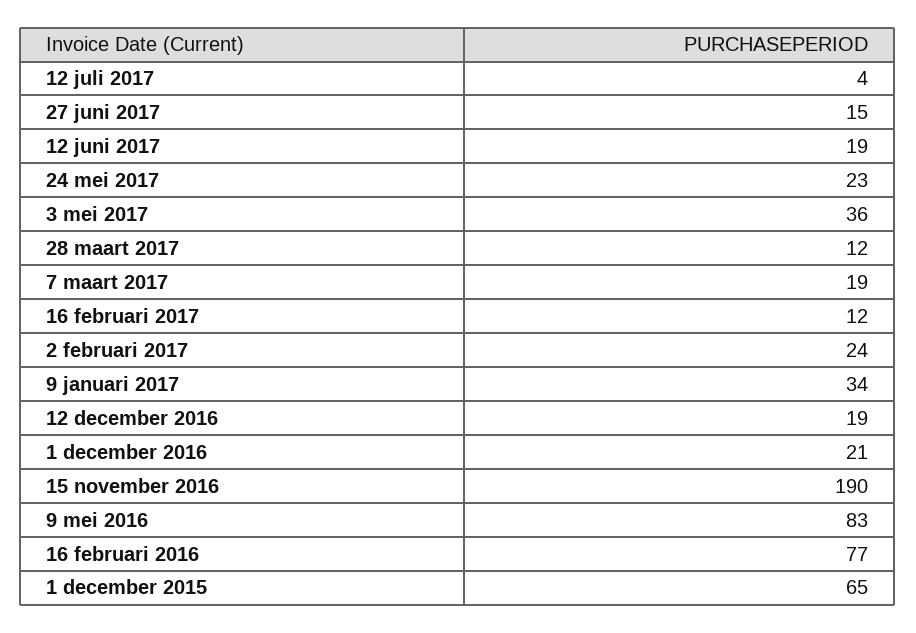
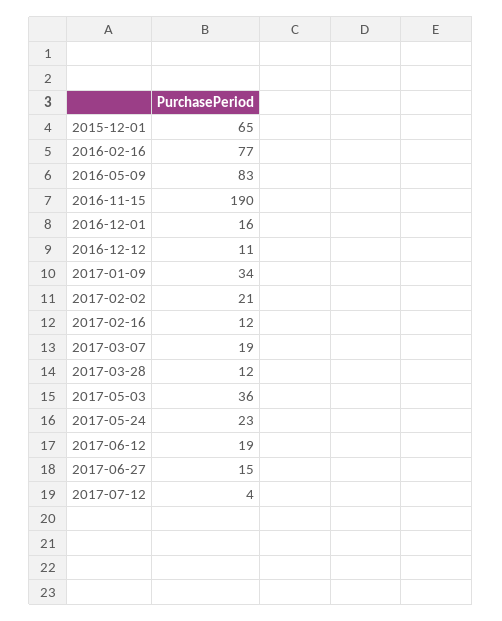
2 februari 2017: 24 -> 21
12 december 2016: 19 -> 11
1 december 2016: 21 -> 16

